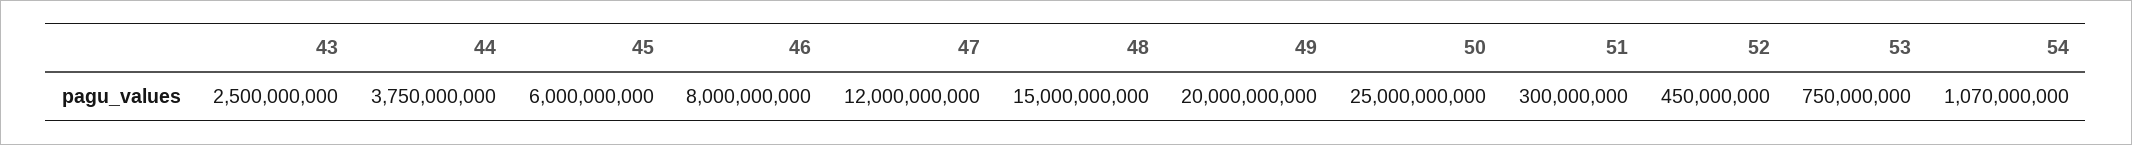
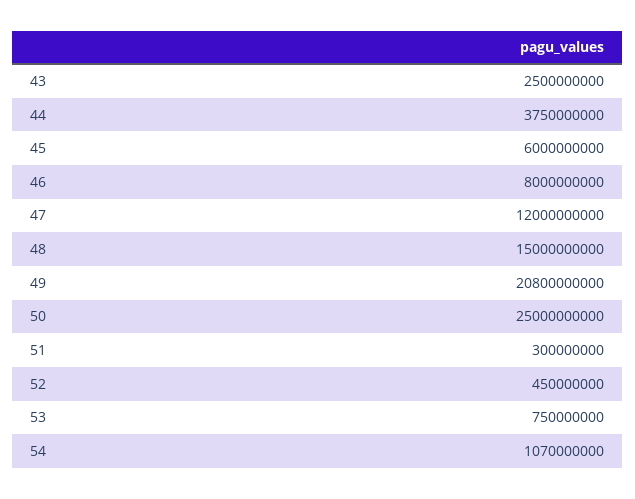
49: 20000000000 -> 20800000000

